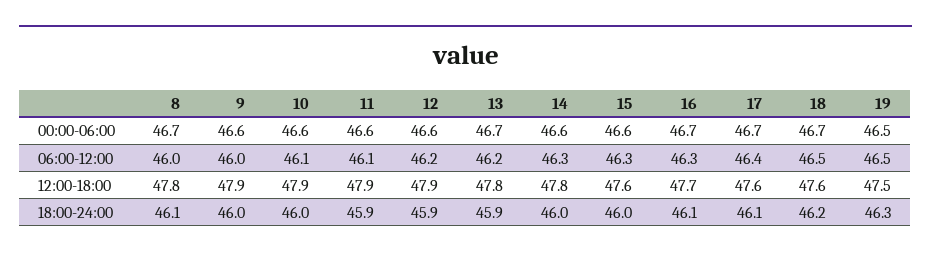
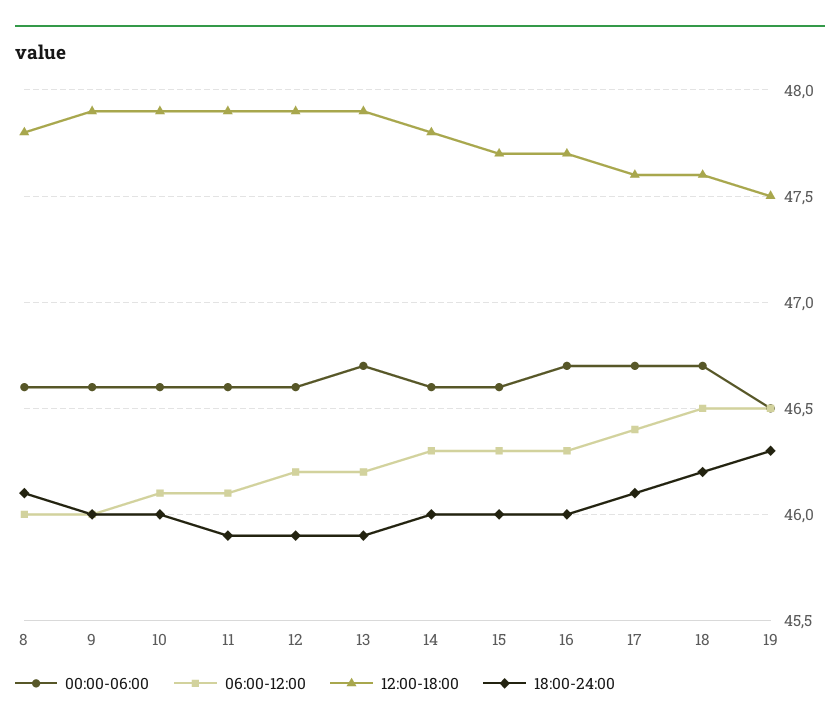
00:00-06:00, 8: 46.7 -> 46.6
12:00-18:00, 13: 47.8 -> 47.9
12:00-18:00, 15: 47.6 -> 47.7
18:00-24:00, 16: 46.1 -> 46

